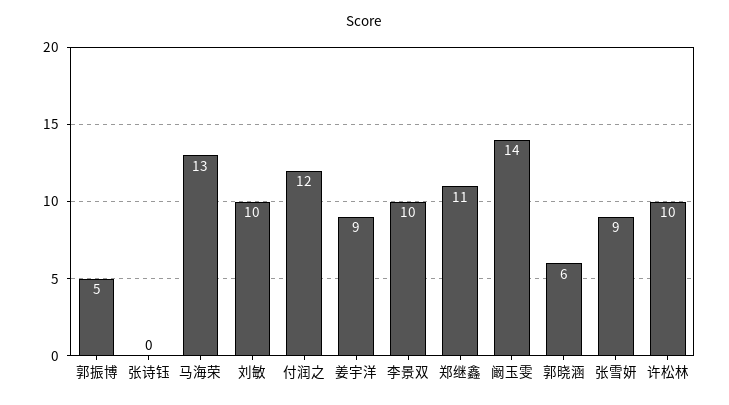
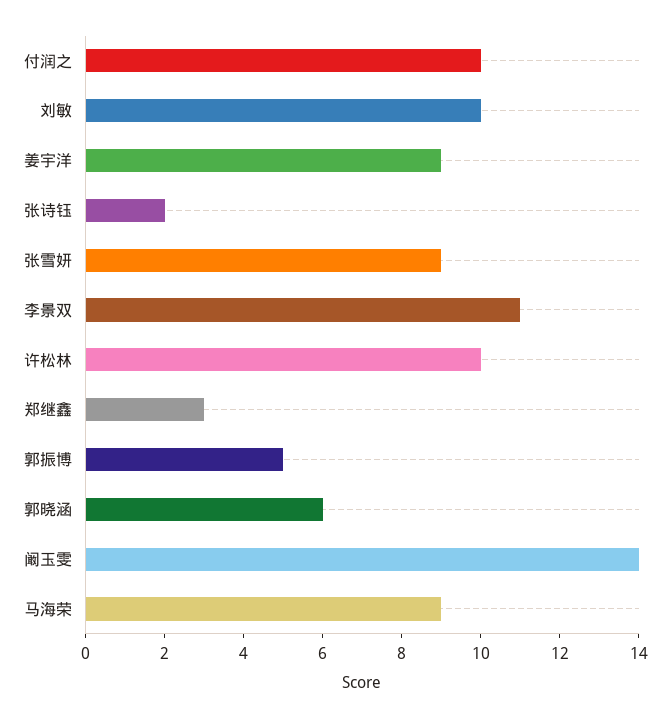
张诗钰: 0 -> 2
马海荣: 13 -> 9
付润之: 12 -> 10
李景双: 10 -> 11
郑继鑫: 11 -> 3

